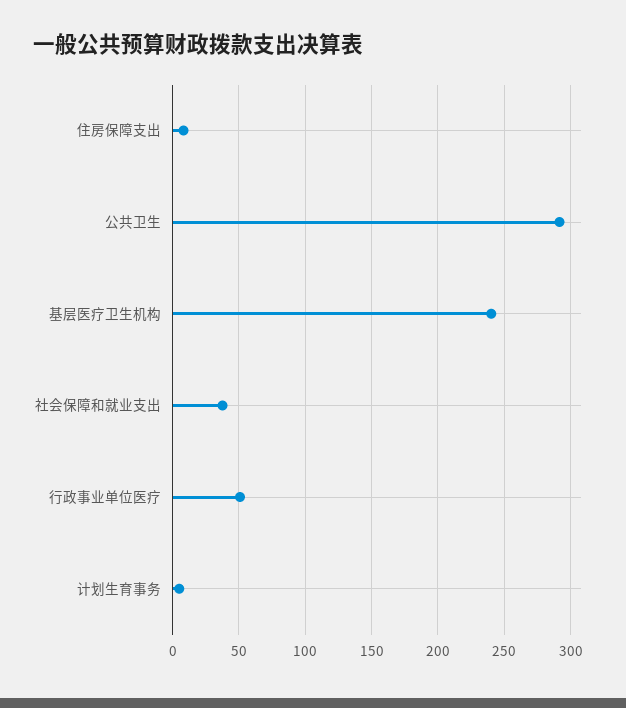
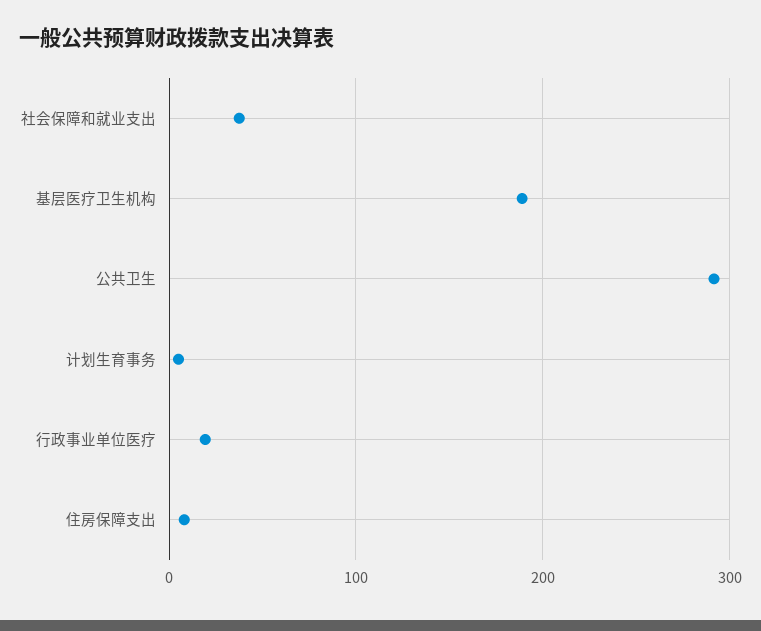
基层医疗卫生机构: 240 -> 190
行政事业单位医疗: 50 -> 20

